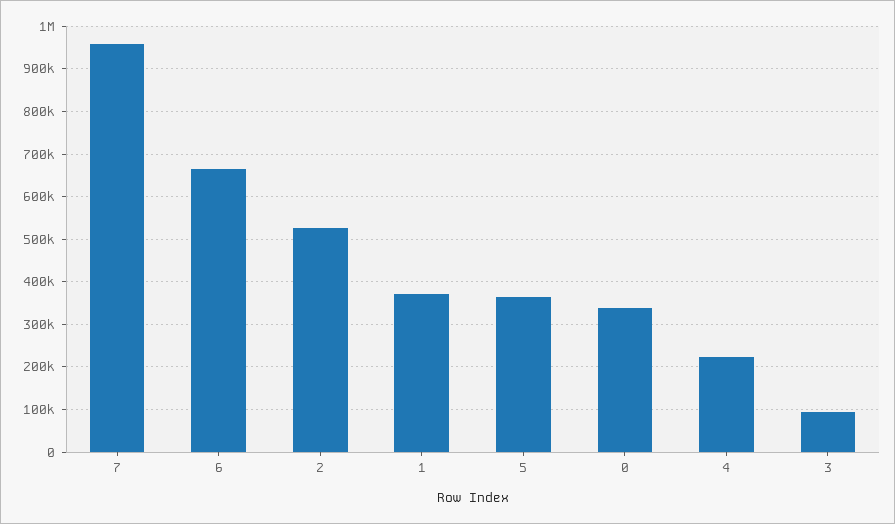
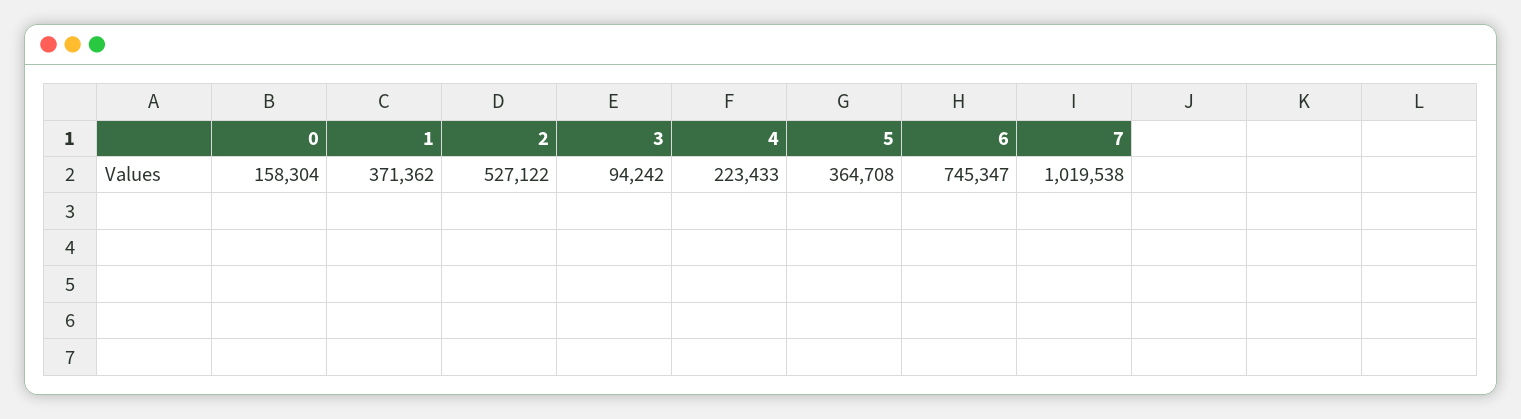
7: 960000 -> 1019538
6: 660000 -> 745347
0: 340000 -> 158304

